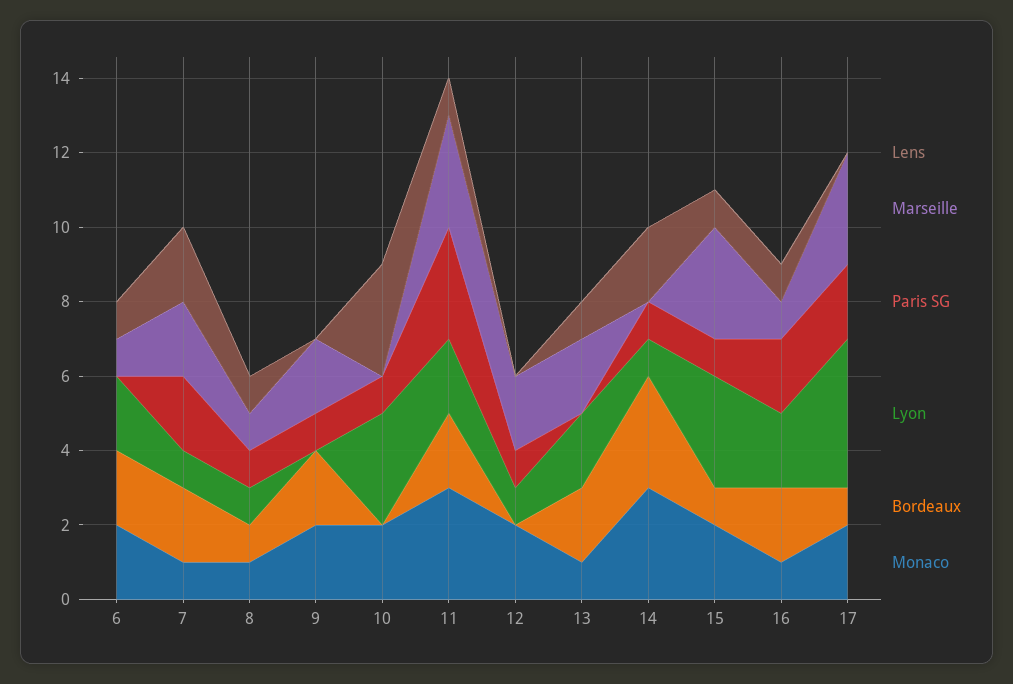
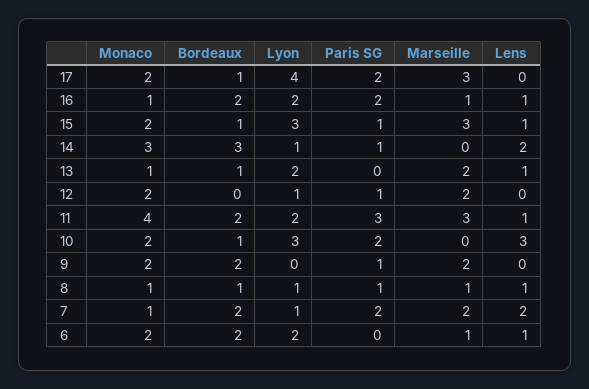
Paris SG, 10: 1 -> 2
Bordeaux, 10: 0 -> 1
Monaco, 11: 3 -> 4
Bordeaux, 13: 2 -> 1

